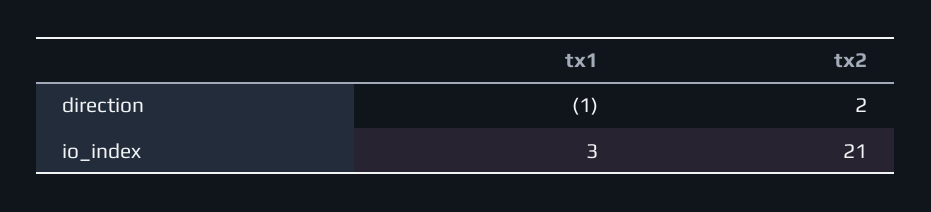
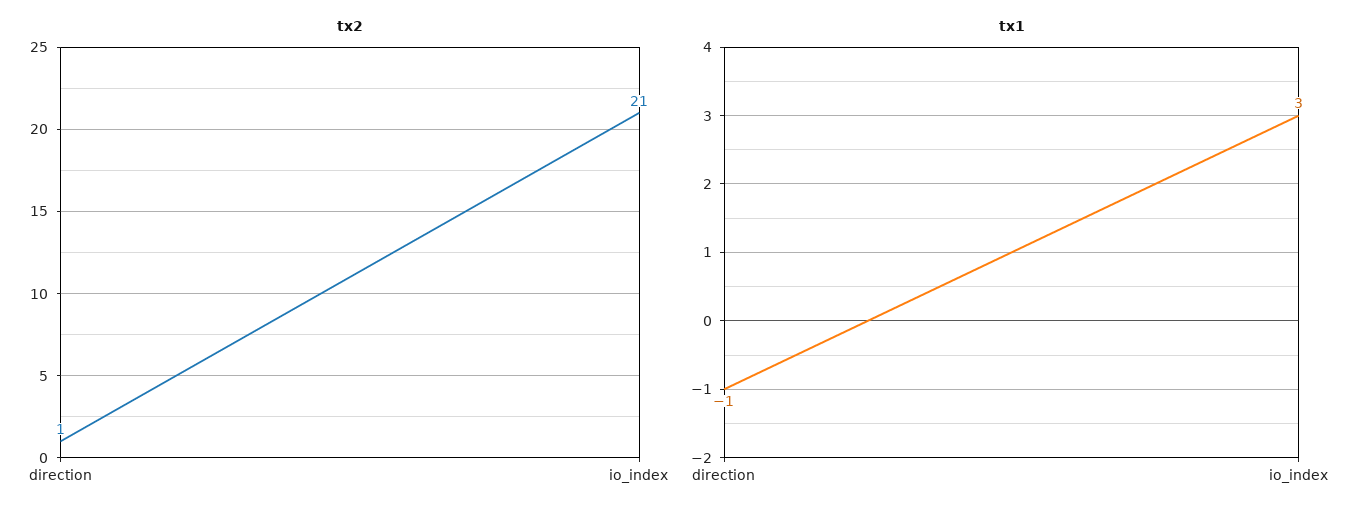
tx2, direction: 2 -> 1

